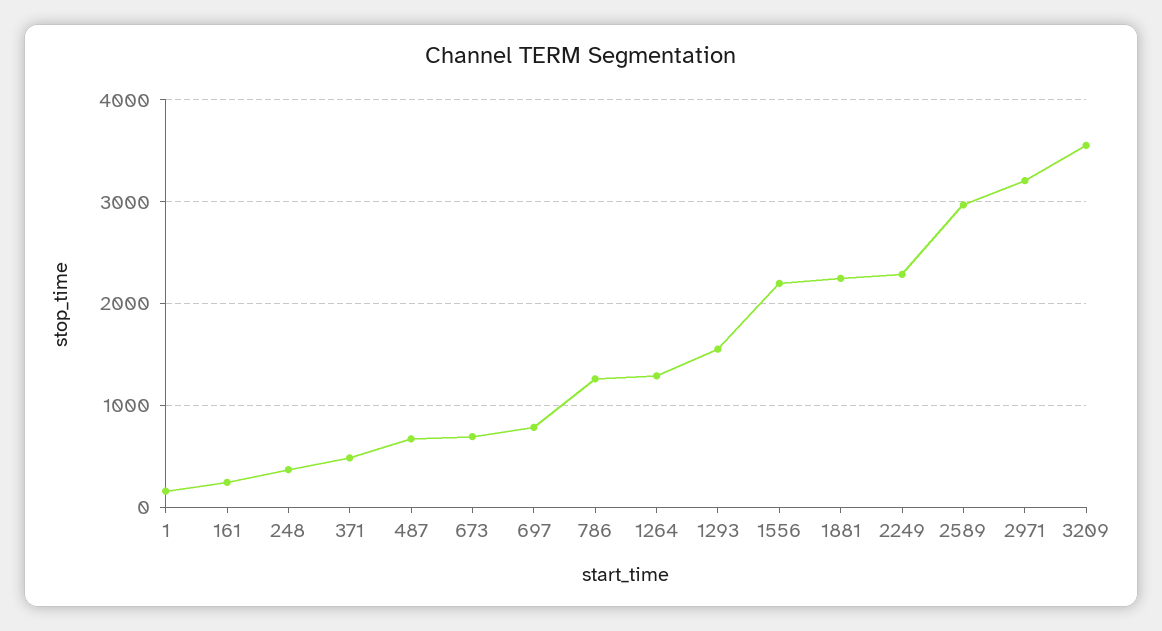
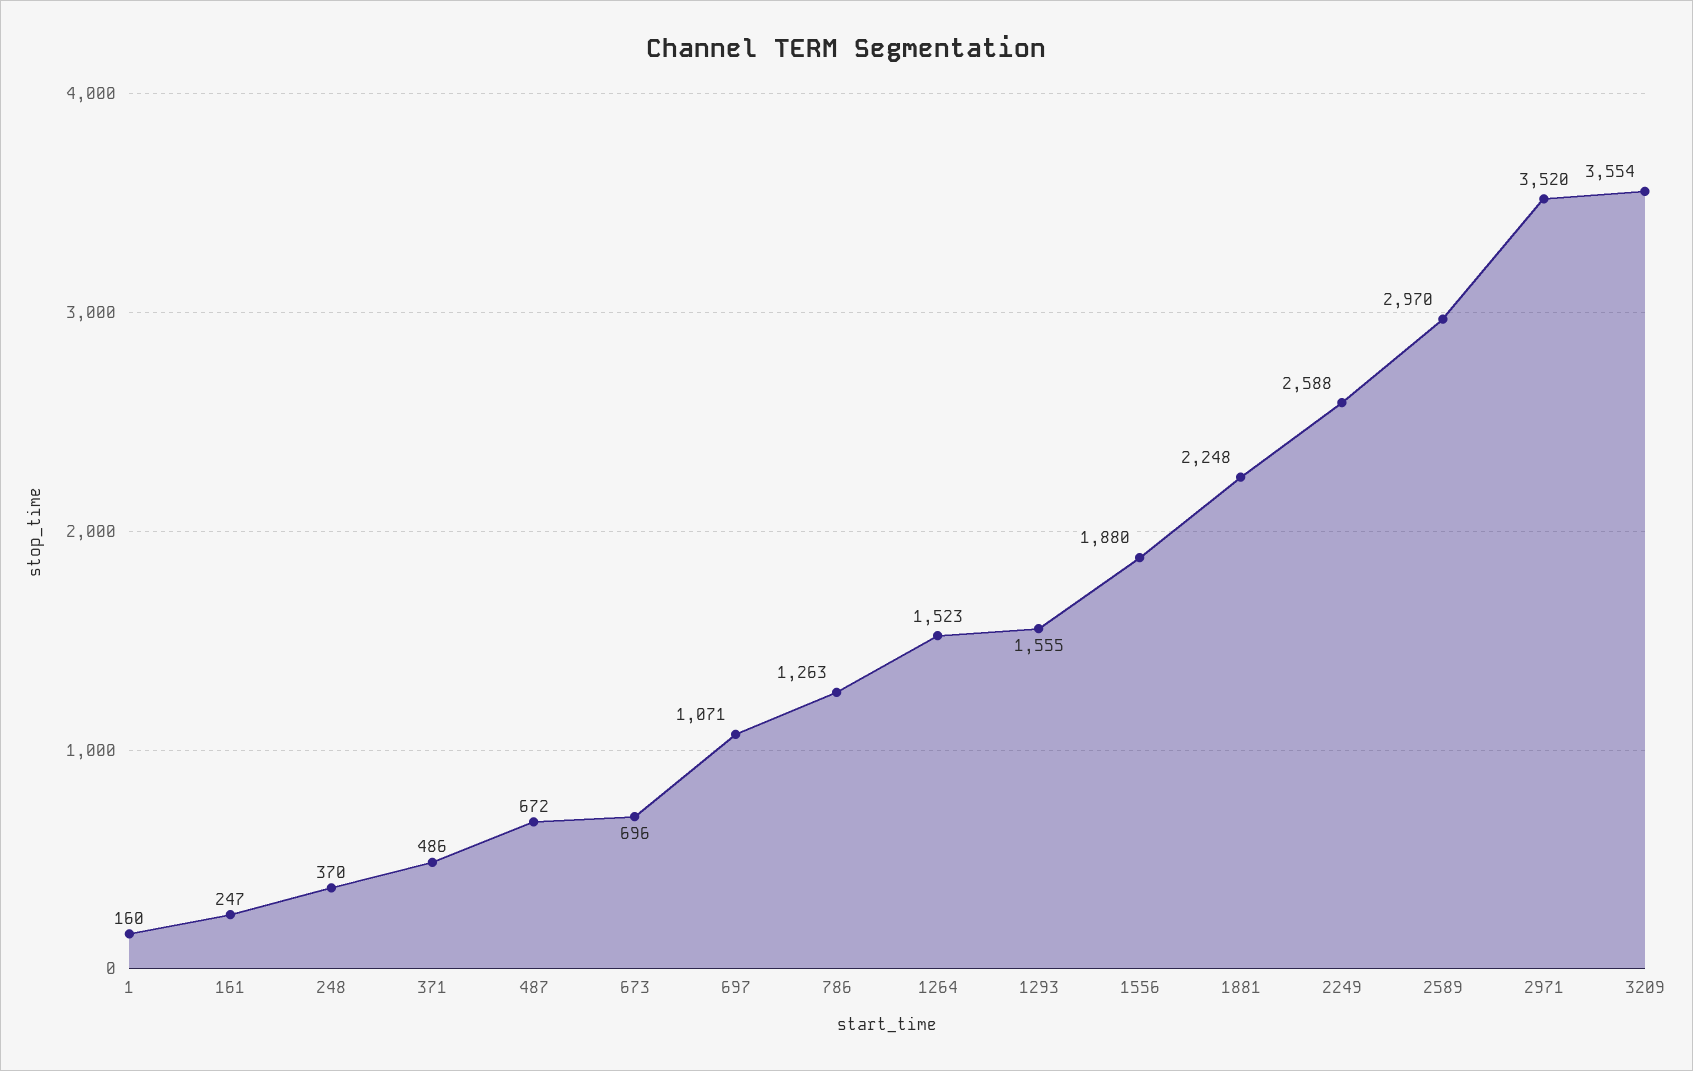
697: 800 -> 1071
1264: 1300 -> 1523
1556: 2200 -> 1880
2249: 2300 -> 2588
2971: 3200 -> 3520

